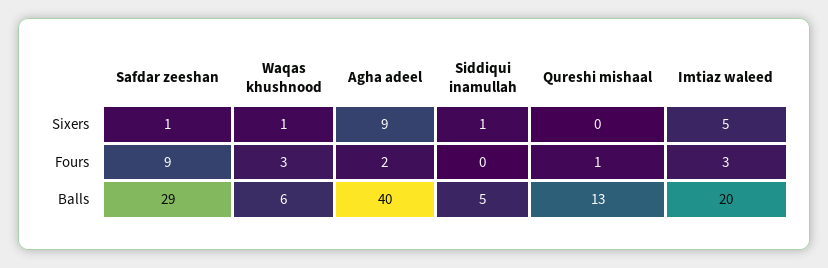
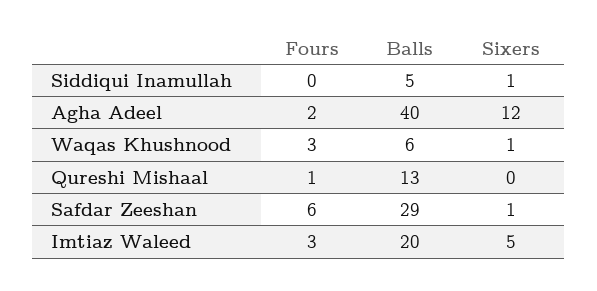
Agha adeel, Sixers: 9 -> 12
Safdar zeeshan, Fours: 9 -> 6

